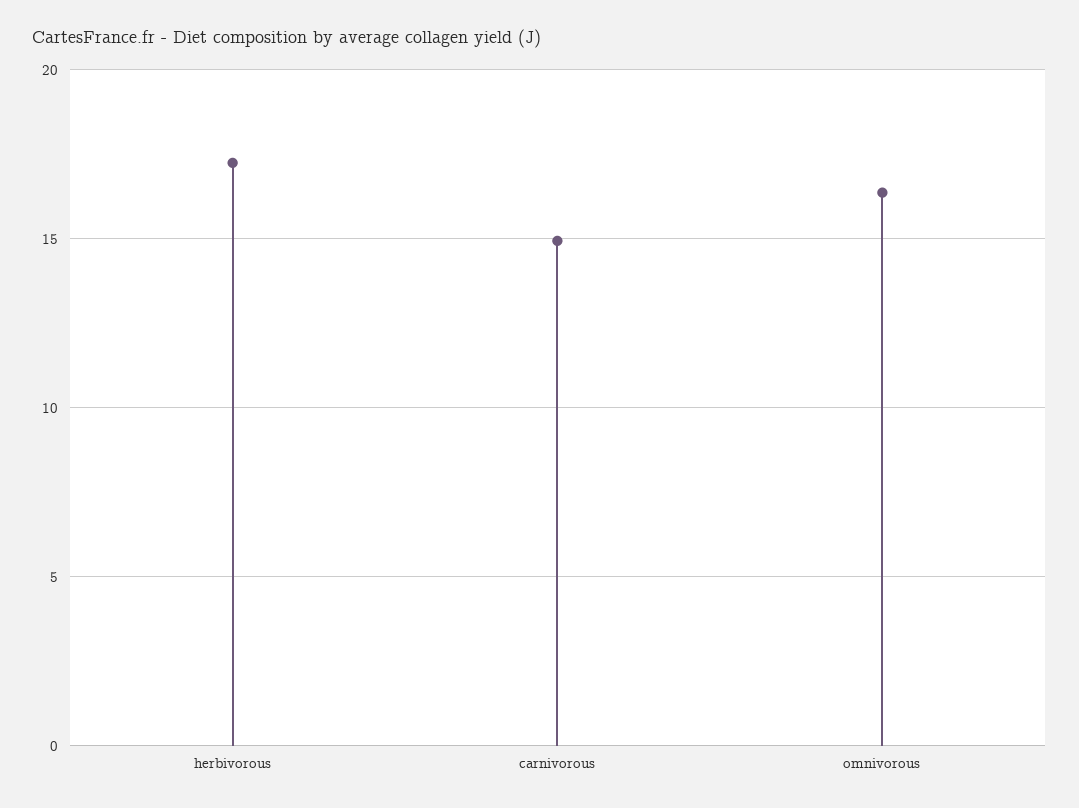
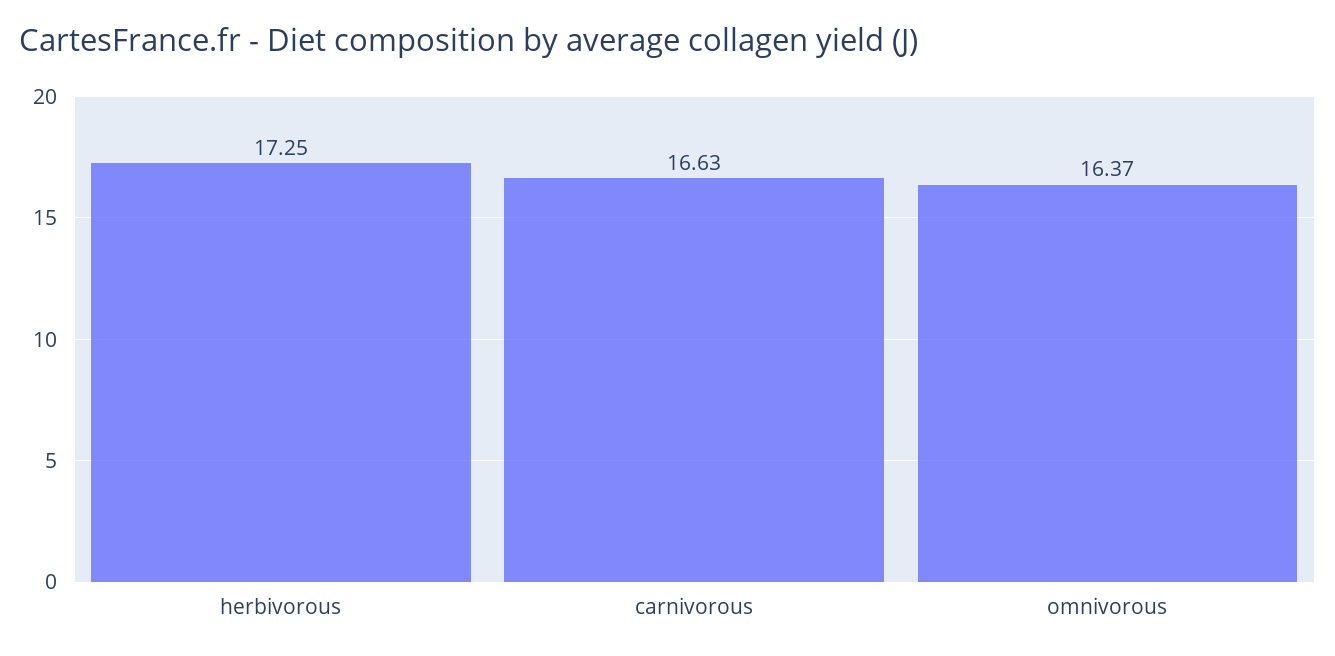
carnivorous: 15 -> 16.63

